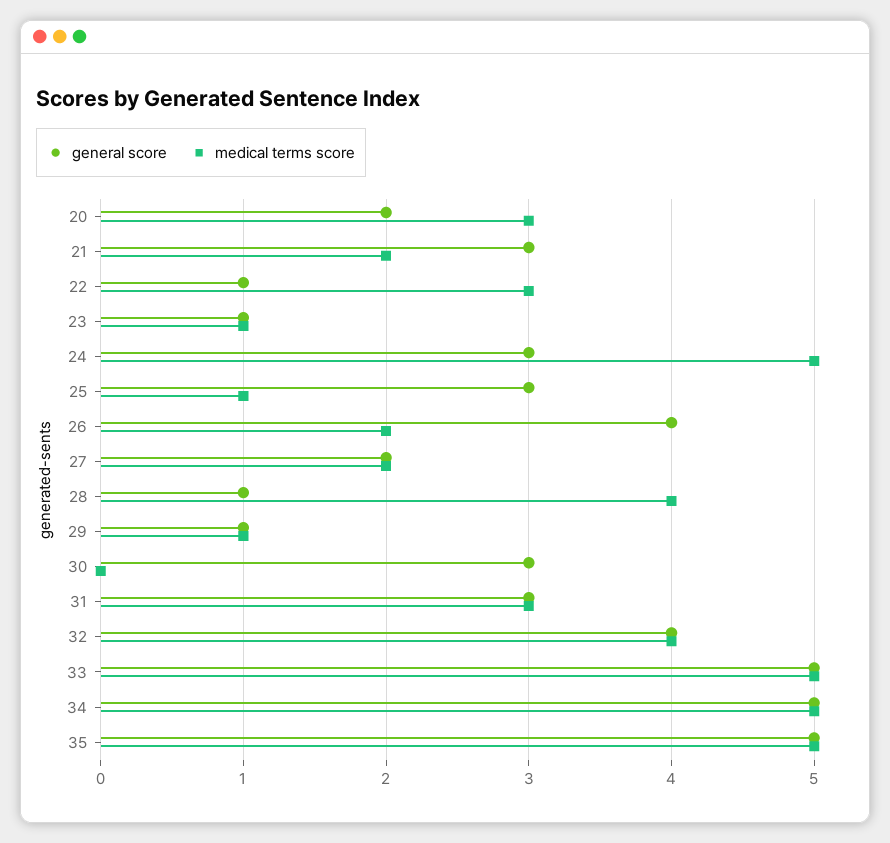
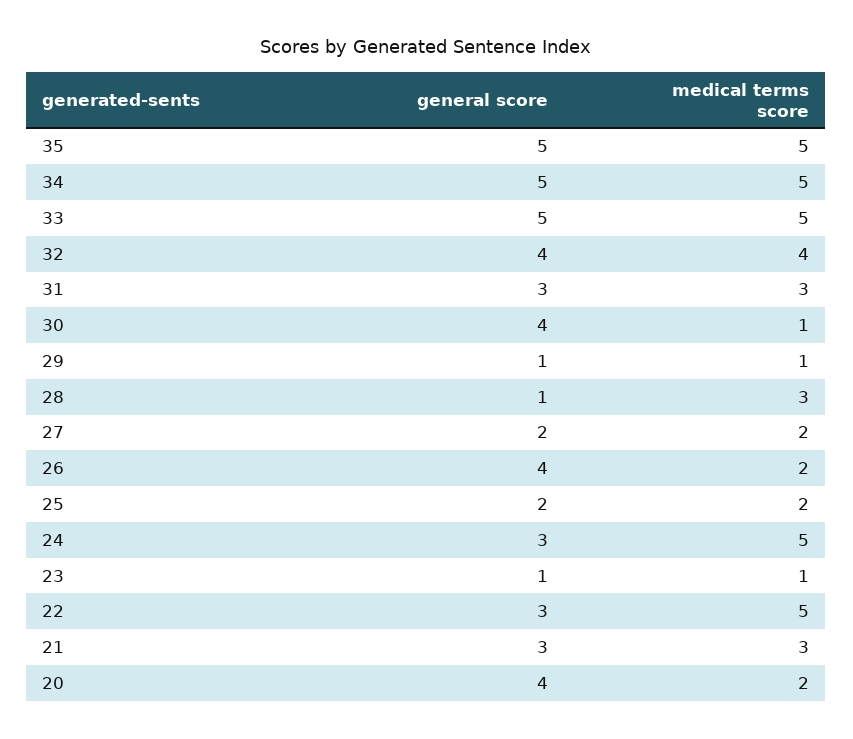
general score, 20: 2 -> 4
medical terms score, 20: 3 -> 2
medical terms score, 21: 2 -> 3
general score, 22: 1 -> 3
medical terms score, 22: 3 -> 5
general score, 25: 3 -> 2
medical terms score, 25: 1 -> 2
medical terms score, 28: 4 -> 3
general score, 30: 3 -> 4
medical terms score, 30: 0 -> 1

